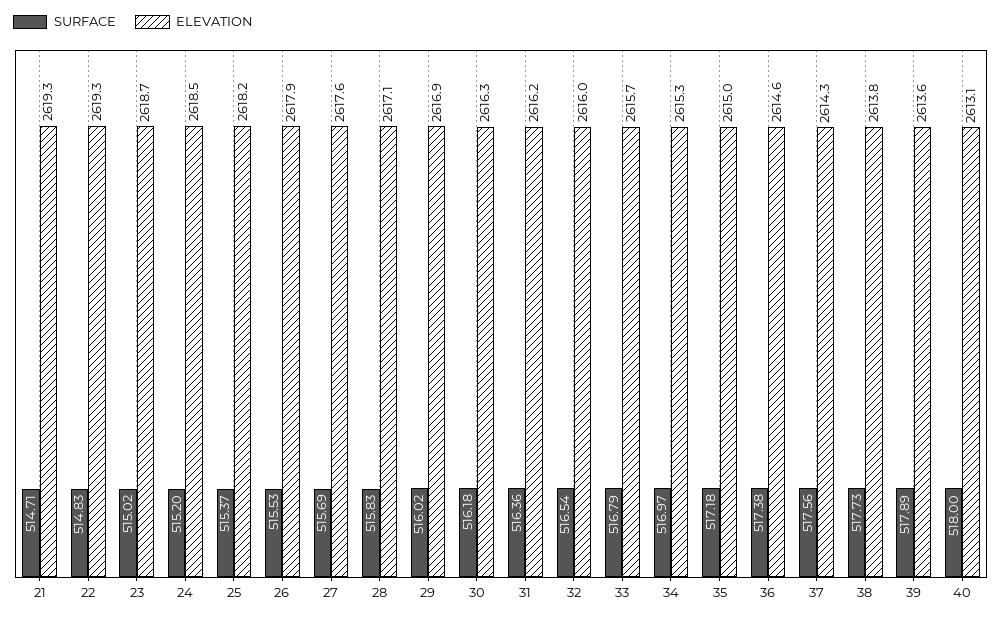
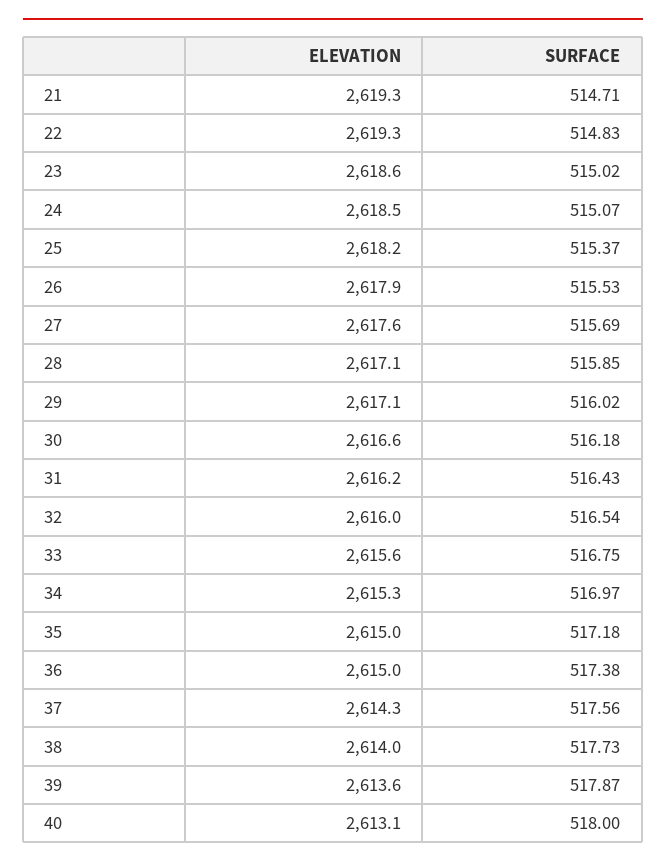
ELEVATION, 23: 2618.7 -> 2618.6
SURFACE, 24: 515.2 -> 515.07
SURFACE, 28: 515.83 -> 515.85
ELEVATION, 29: 2616.9 -> 2617.1
ELEVATION, 30: 2616.3 -> 2616.6
SURFACE, 31: 516.36 -> 516.43
SURFACE, 33: 516.79 -> 516.75
ELEVATION, 33: 2615.7 -> 2615.6
ELEVATION, 36: 2614.6 -> 2615
ELEVATION, 38: 2613.8 -> 2614
SURFACE, 39: 517.89 -> 517.87

